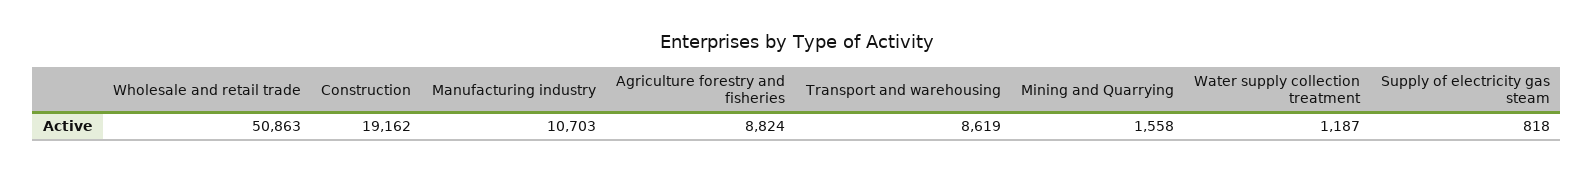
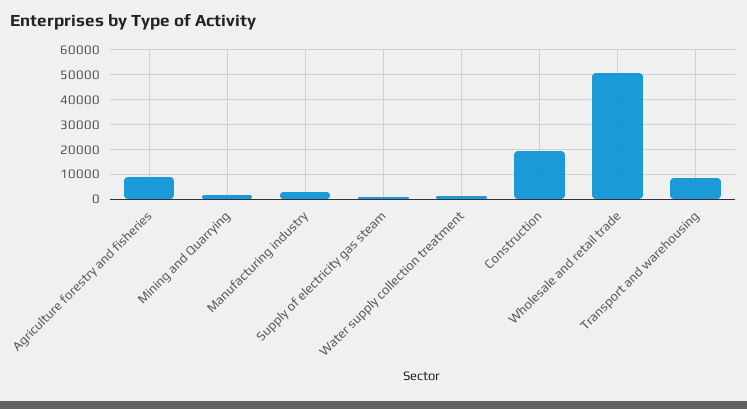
Manufacturing industry: 10703 -> 2500

